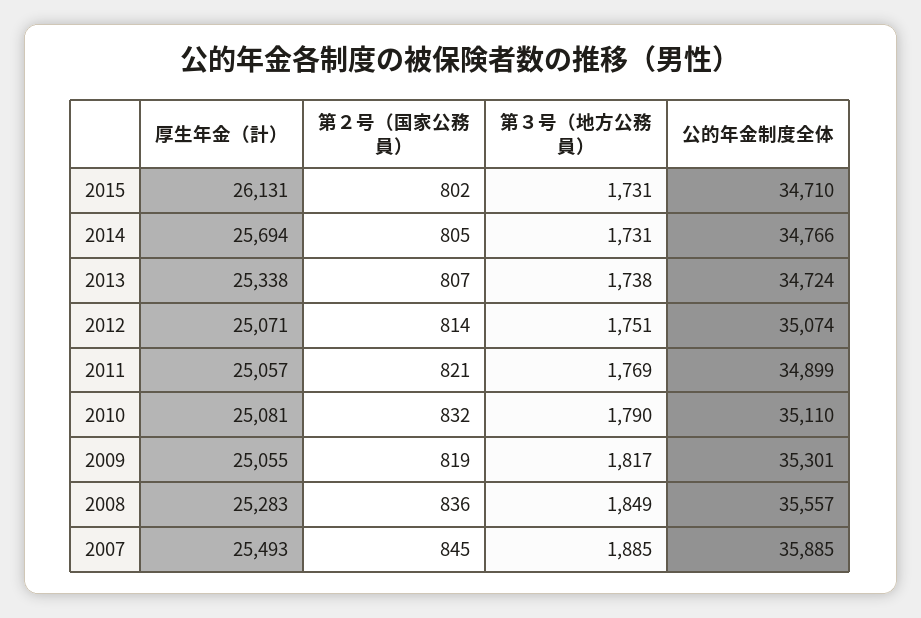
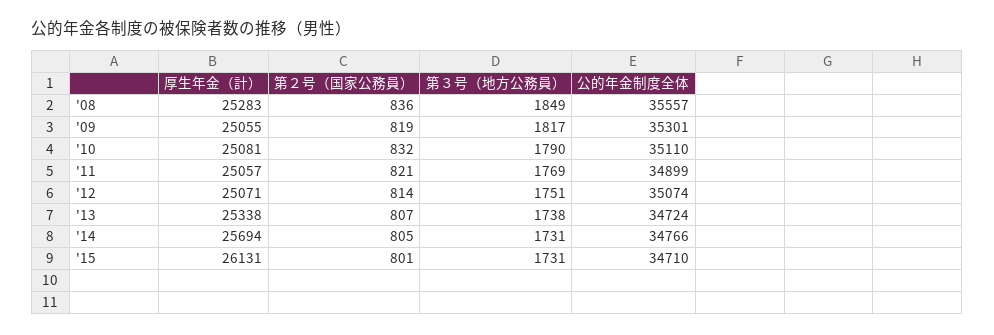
第２号（国家公務員）, 2015: 802 -> 801
厚生年金（計）, 2007: 25493 -> none
第２号（国家公務員）, 2007: 845 -> none
第３号（地方公務員）, 2007: 1885 -> none
公的年金制度全体, 2007: 35885 -> none

